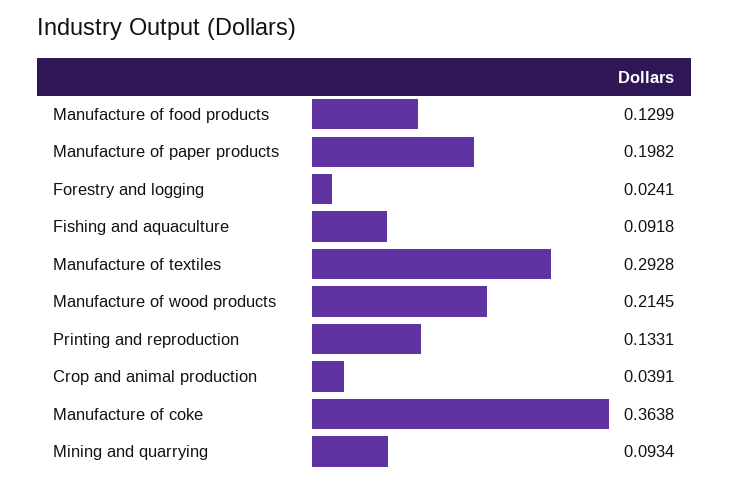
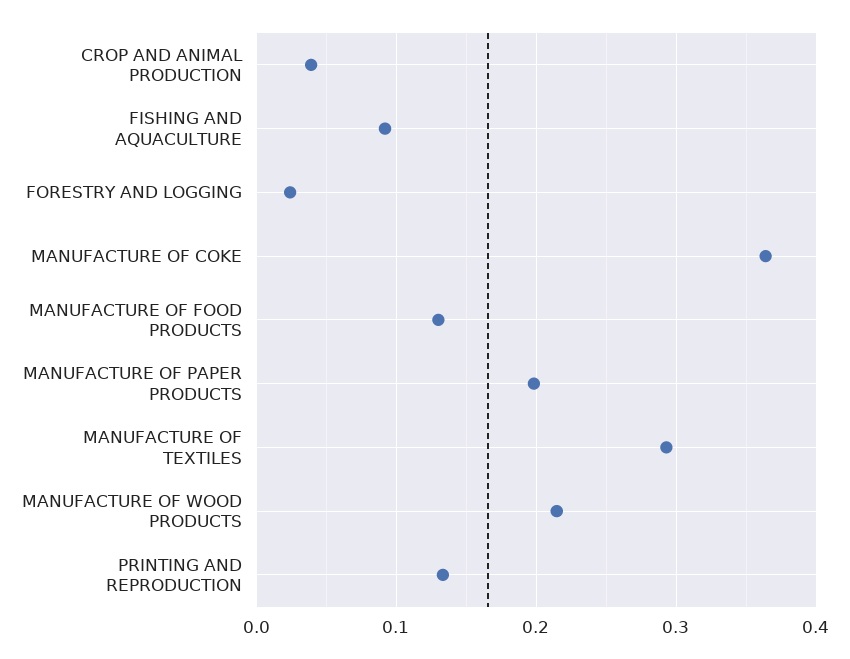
Mining and quarrying: 0.0934 -> none

